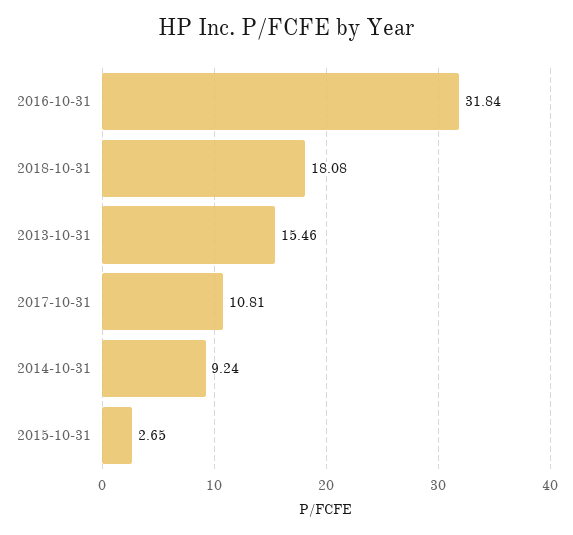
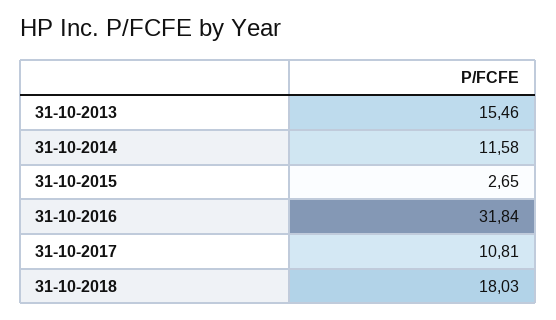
2018-10-31: 18.08 -> 18.03
2014-10-31: 9.24 -> 11.58

